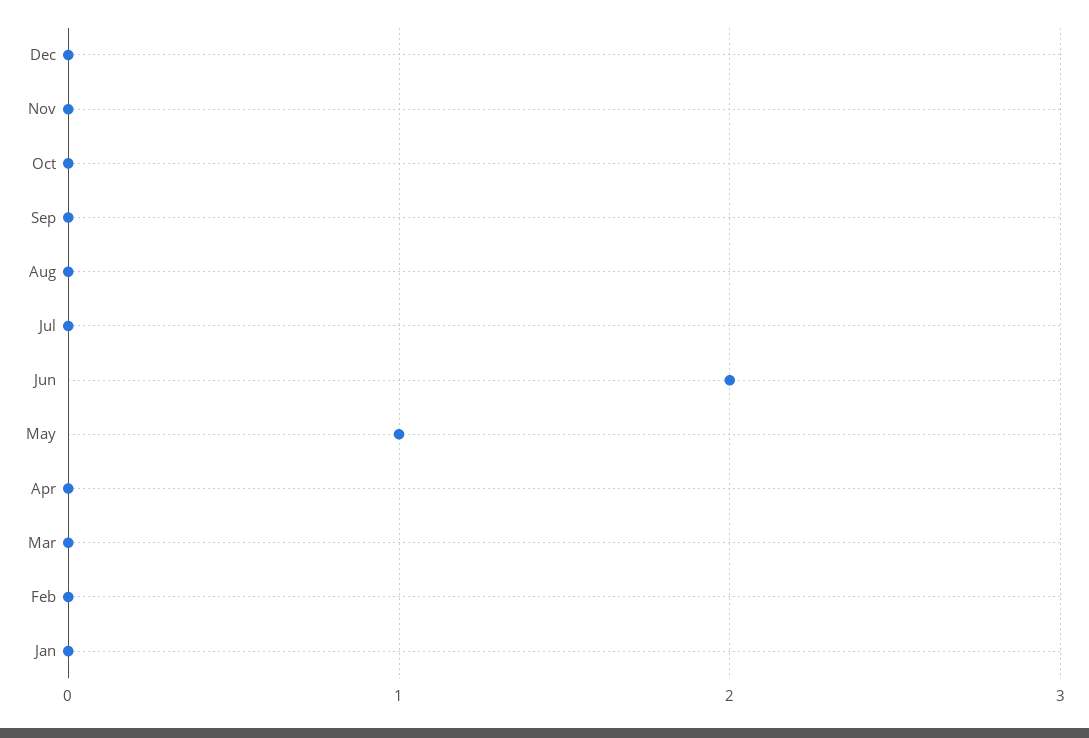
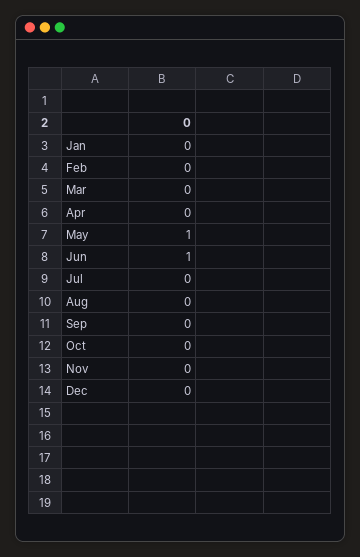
Jun: 2 -> 1

